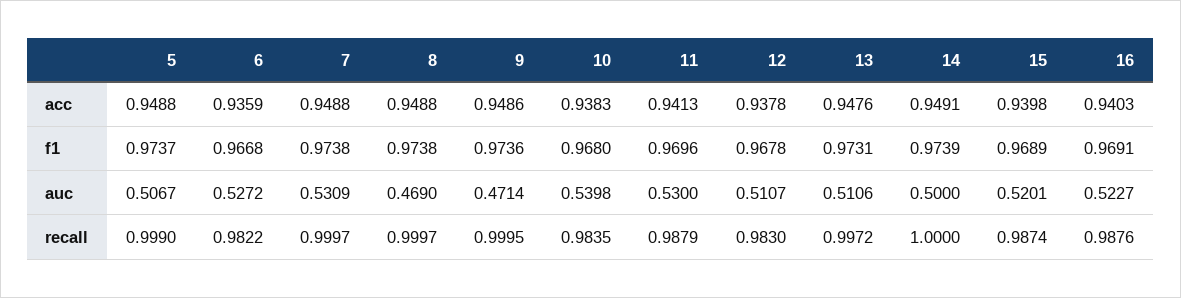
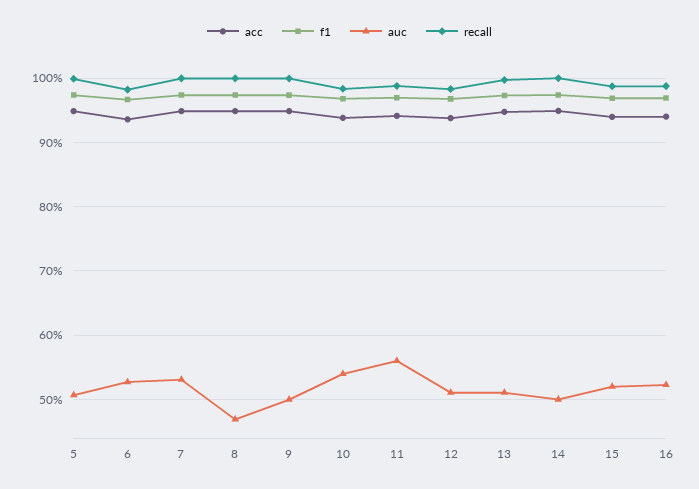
auc, 9: 0.4714 -> 0.5
auc, 11: 0.53 -> 0.56

